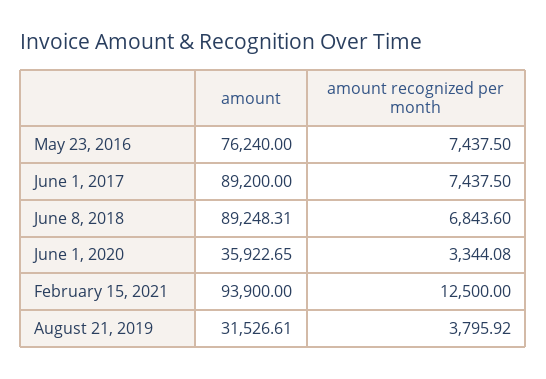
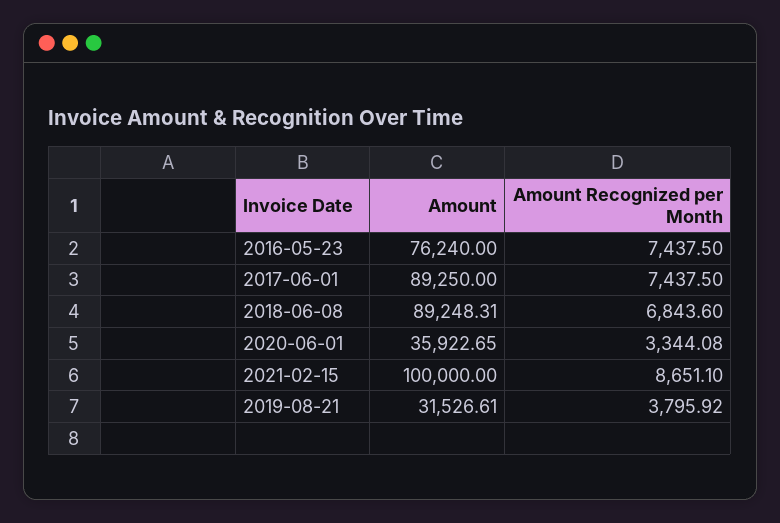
amount, June 1, 2017: 89200 -> 89250
amount, February 15, 2021: 93900 -> 100000
amount recognized per month, February 15, 2021: 12500 -> 8651.1

